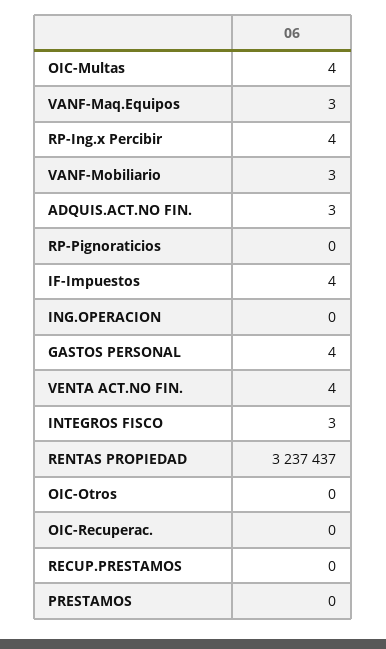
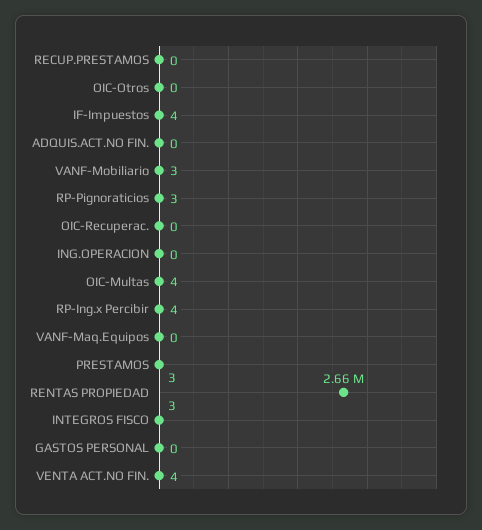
VANF-Maq.Equipos: 3 -> 0
ADQUIS.ACT.NO FIN.: 3 -> 0
RP-Pignoraticios: 0 -> 3
GASTOS PERSONAL: 4 -> 0
RENTAS PROPIEDAD: 3237437 -> 2660000
PRESTAMOS: 0 -> 3

